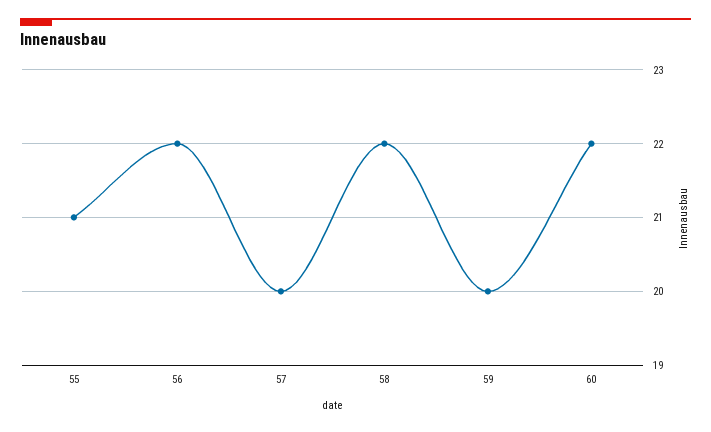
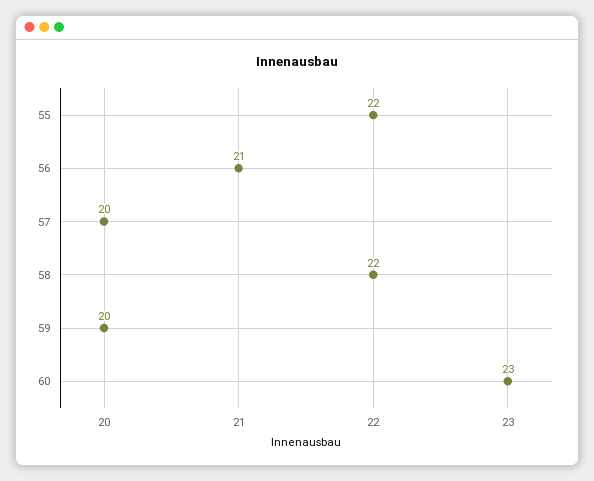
55: 21 -> 22
56: 22 -> 21
60: 22 -> 23

